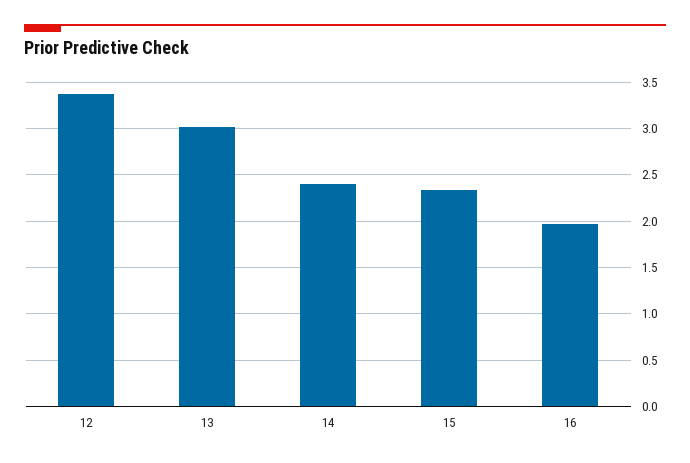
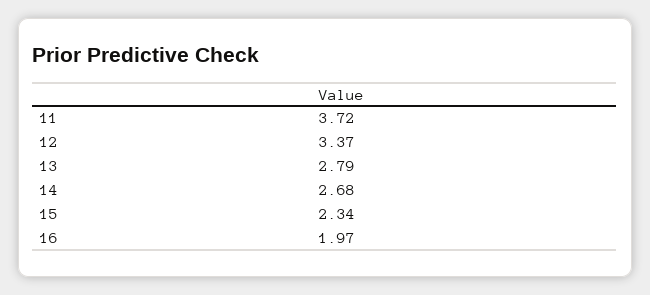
13: 3 -> 2.79
14: 2.4 -> 2.68
11: none -> 3.72

